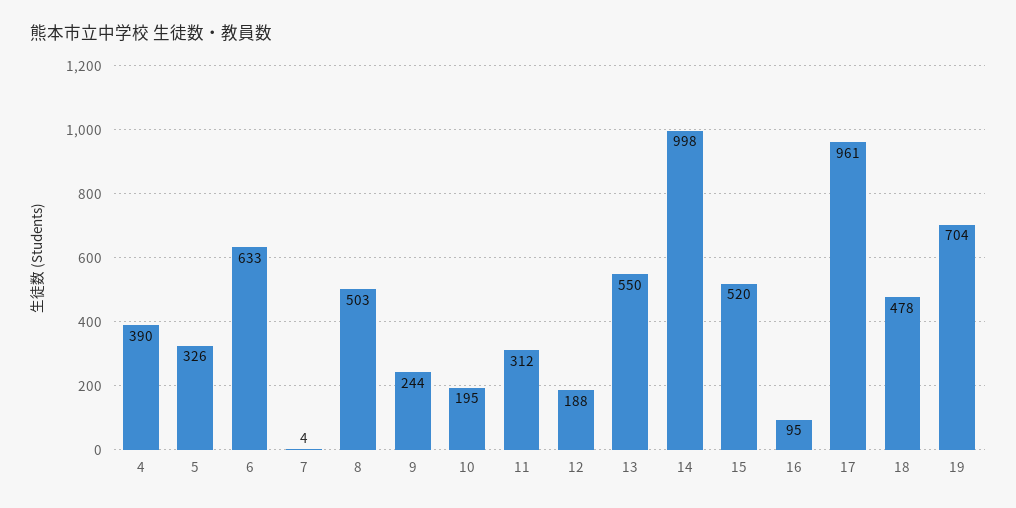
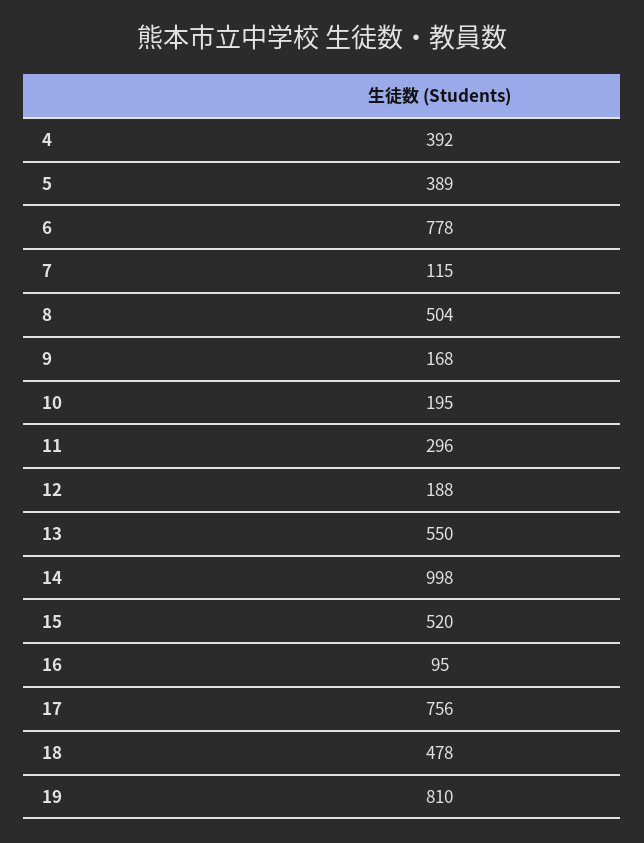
4: 390 -> 392
5: 326 -> 389
6: 633 -> 778
7: 4 -> 115
8: 503 -> 504
9: 244 -> 168
11: 312 -> 296
17: 961 -> 756
19: 704 -> 810

